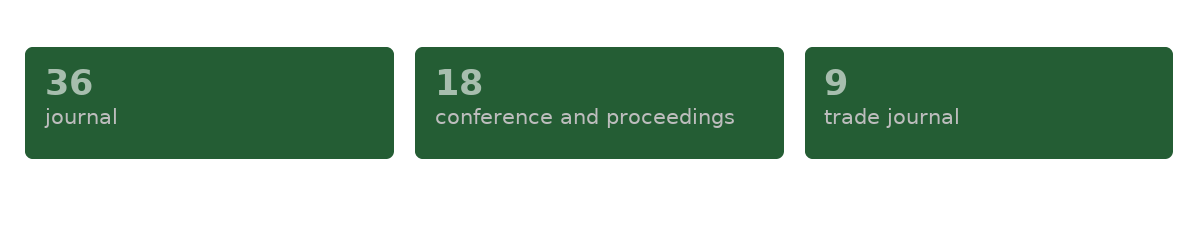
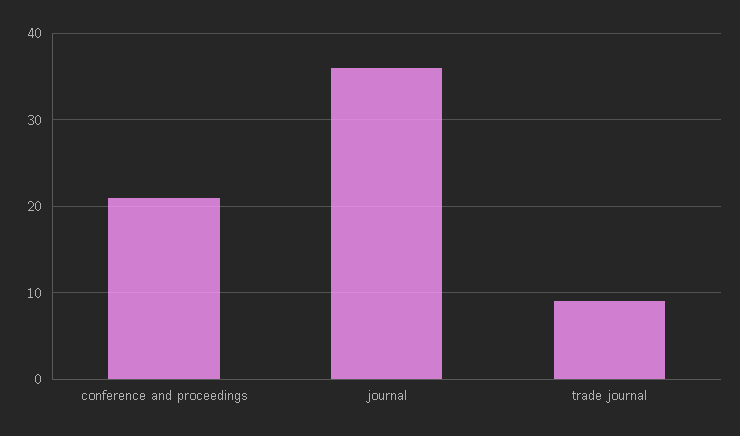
conference and proceedings: 18 -> 21

